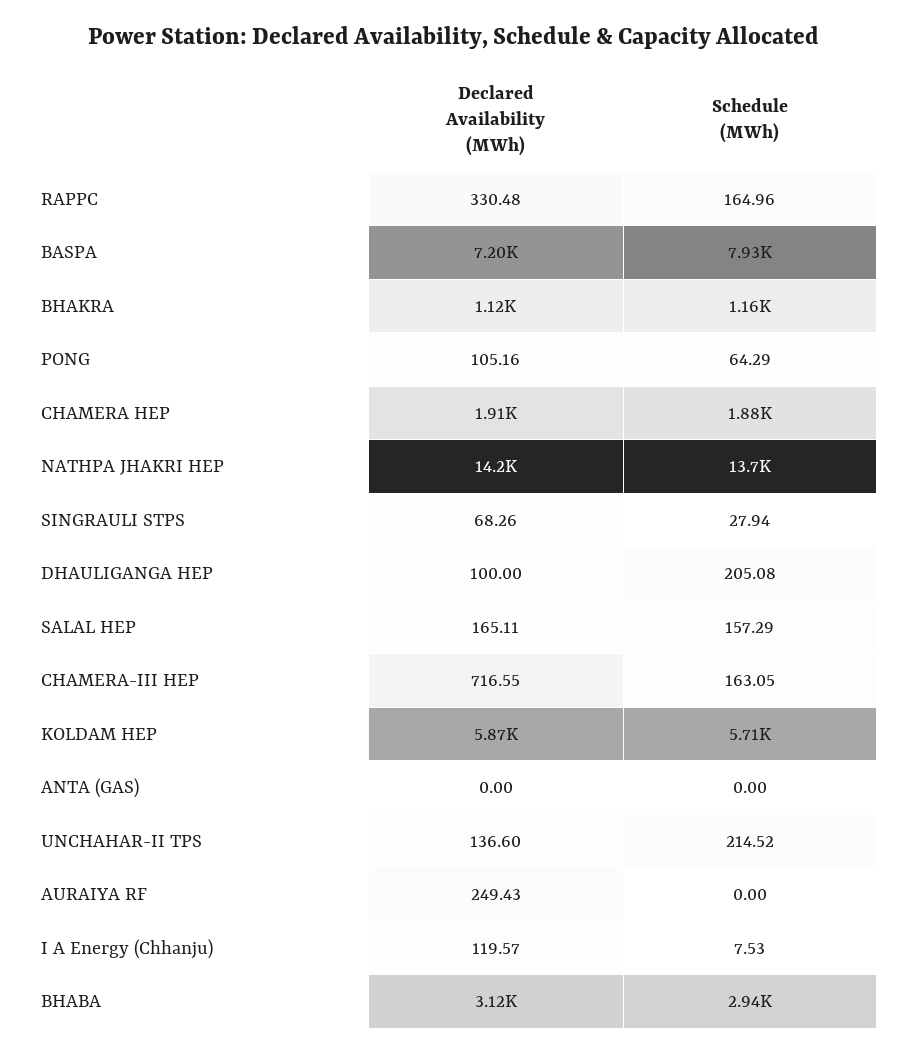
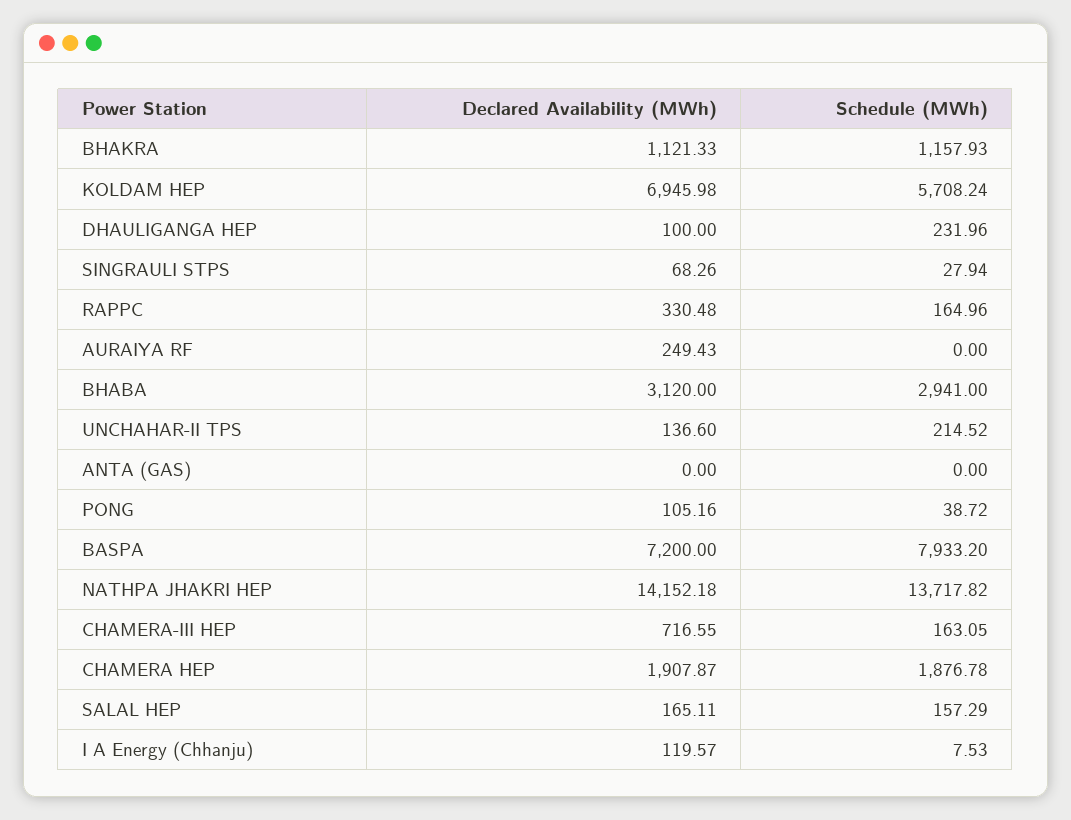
Schedule (MWh), PONG: 64.29 -> 38.72
Schedule (MWh), DHAULIGANGA HEP: 205.08 -> 231.96
Declared Availability (MWh), KOLDAM HEP: 5870 -> 6945.98

